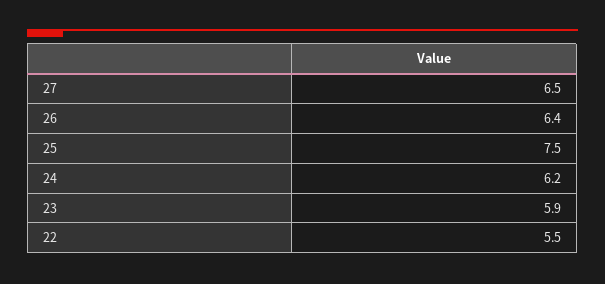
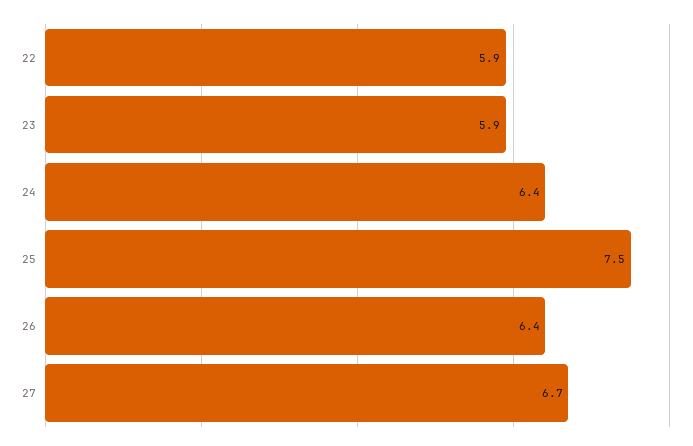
27: 6.5 -> 6.7
24: 6.2 -> 6.4
22: 5.5 -> 5.9

